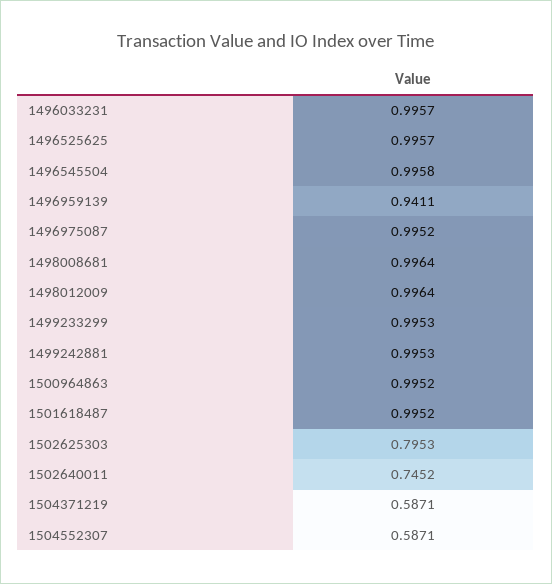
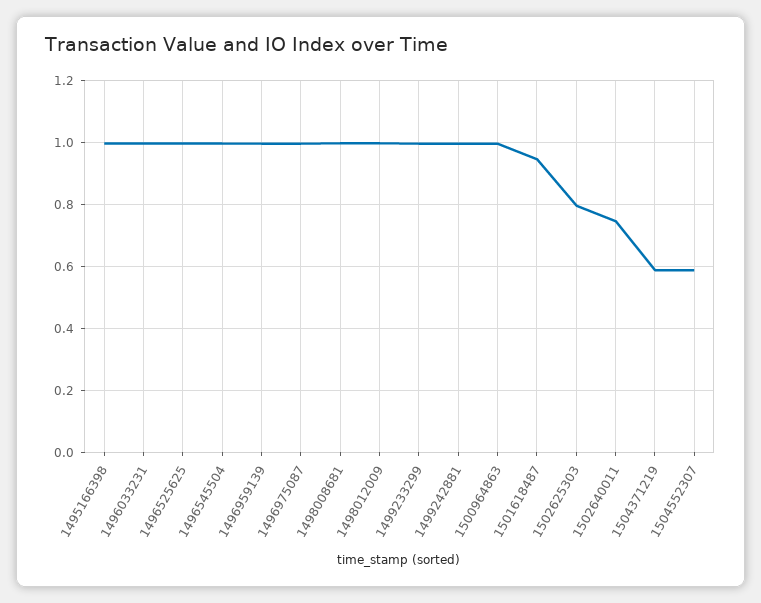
1496959139: 0.9411 -> 1
1501618487: 0.9952 -> 0.94
1495166398: none -> 1

